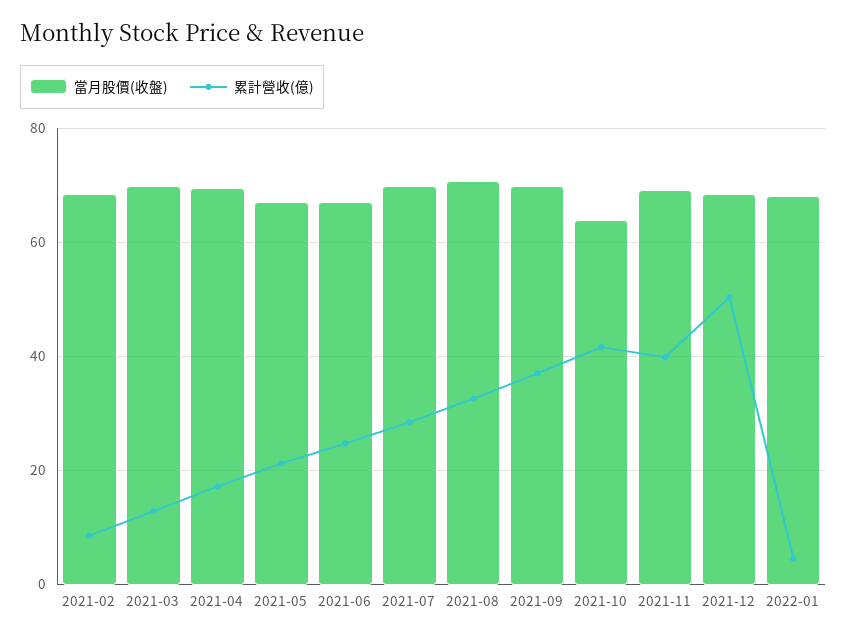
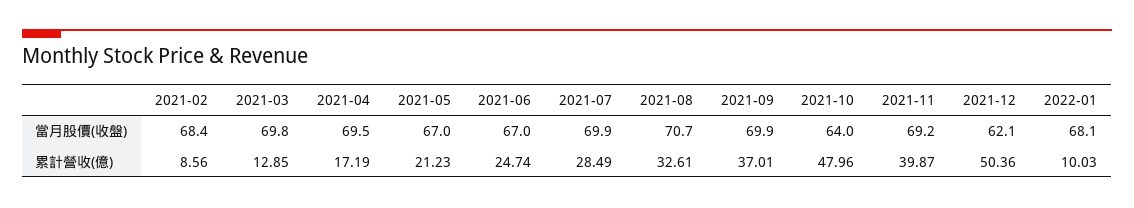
累計營收(億), 2021-10: 42 -> 47.96
當月股價(收盤), 2021-12: 68 -> 62.1
累計營收(億), 2022-01: 4 -> 10.03

